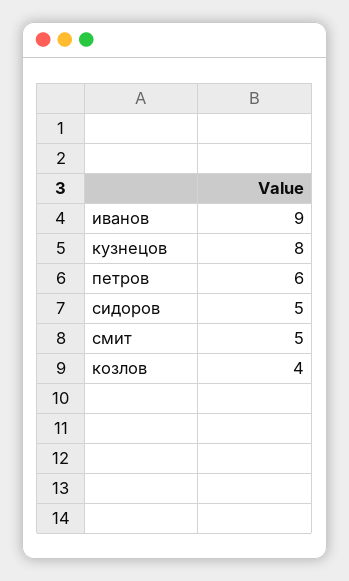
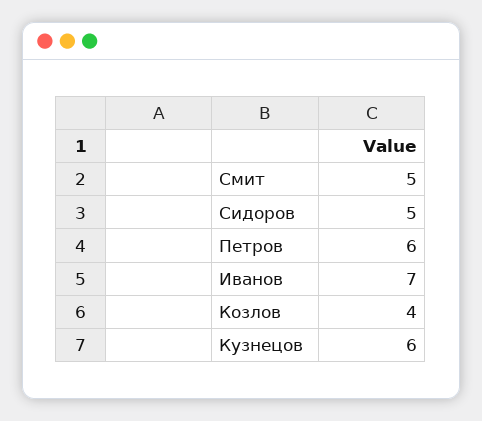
иванов: 9 -> 7
кузнецов: 8 -> 6

